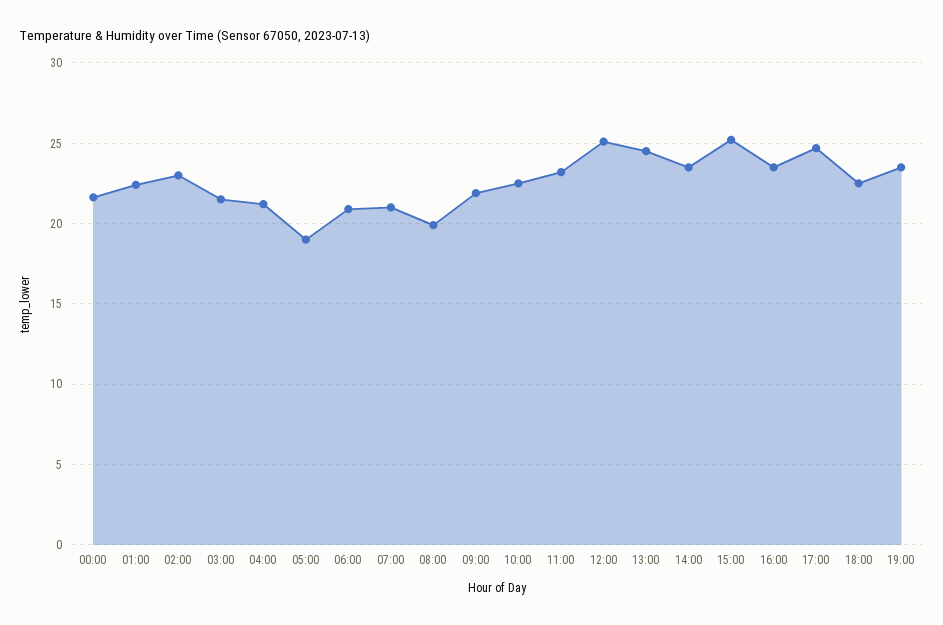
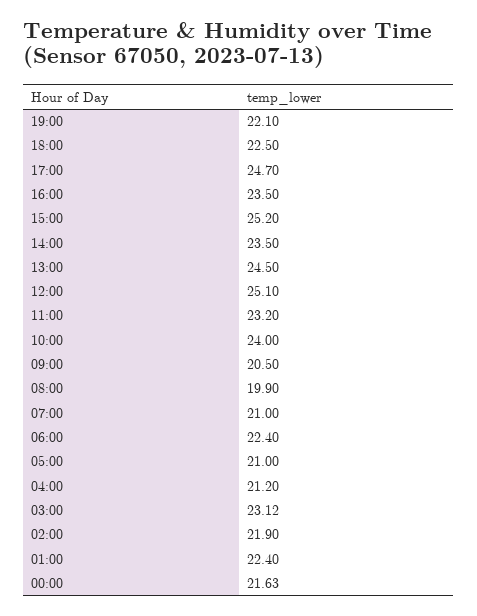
02:00: 23 -> 21.9
03:00: 21.5 -> 23.12
05:00: 19 -> 21
06:00: 21 -> 22.4
09:00: 22 -> 20.5
10:00: 22.5 -> 24
19:00: 23.5 -> 22.1

